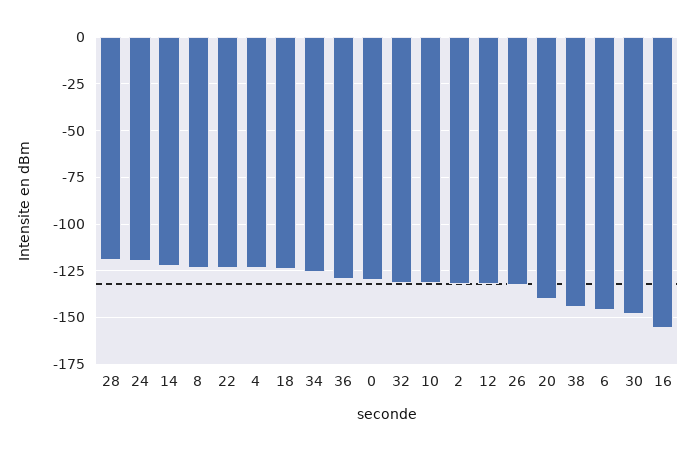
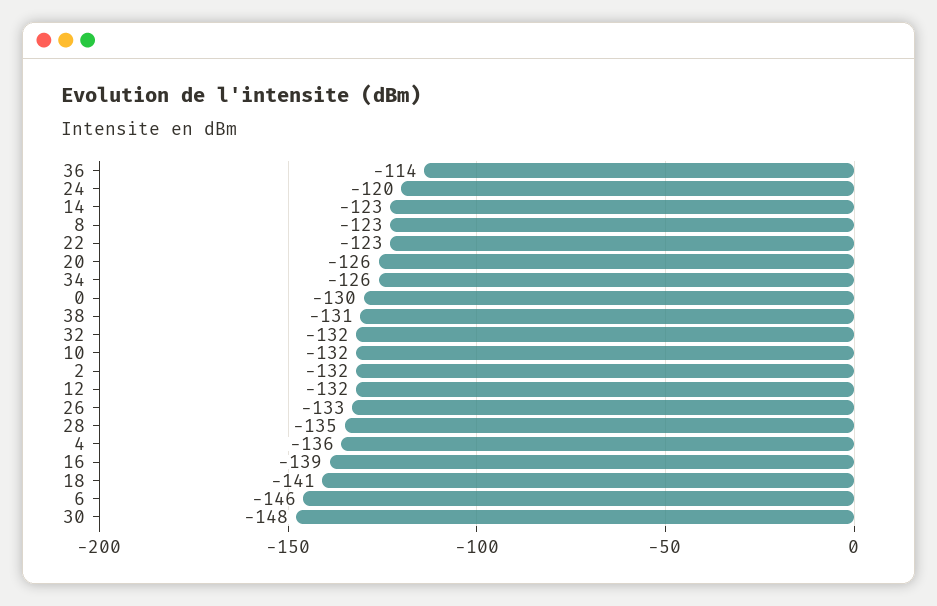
28: -120 -> -135
4: -125 -> -136
18: -125 -> -141
36: -130 -> -114
20: -140 -> -126
38: -145 -> -131
16: -155 -> -139

